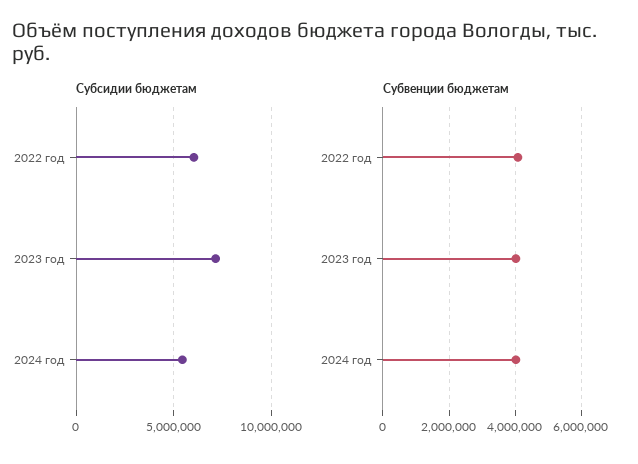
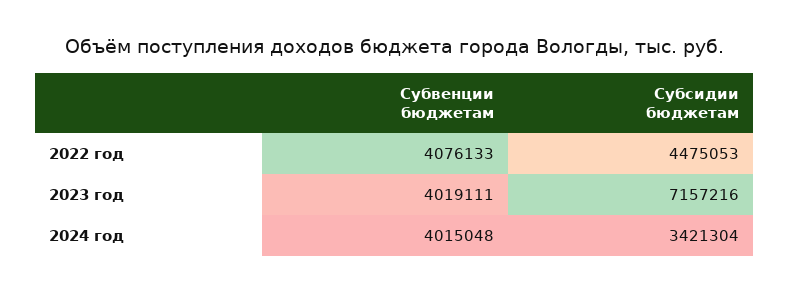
Субсидии бюджетам, 2022 год: 6000000 -> 4475053
Субсидии бюджетам, 2024 год: 5500000 -> 3421304

